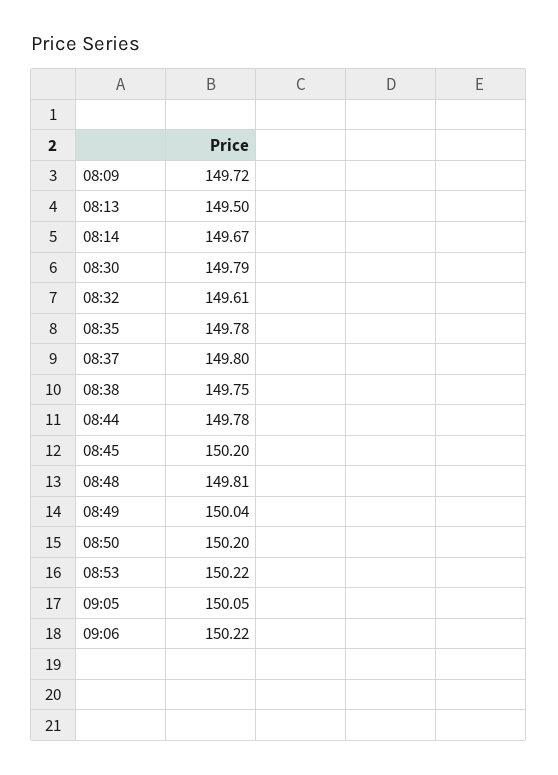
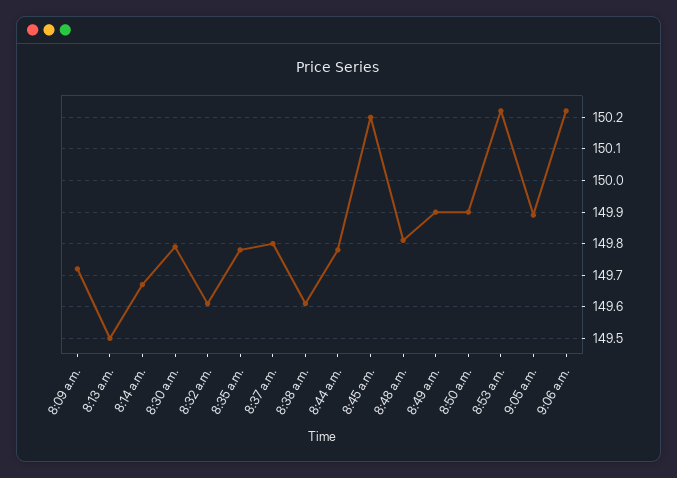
08:38: 149.75 -> 149.6
08:49: 150.04 -> 149.9
08:50: 150.2 -> 149.9
09:05: 150.05 -> 149.9

